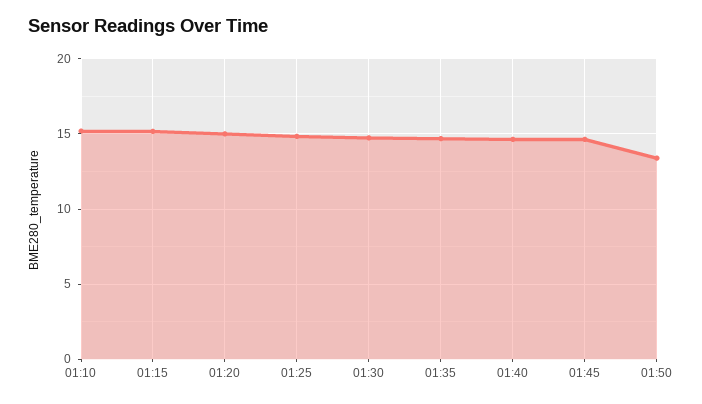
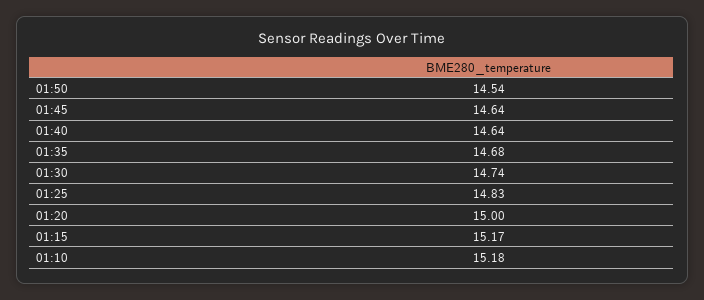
01:50: 13.5 -> 14.54

